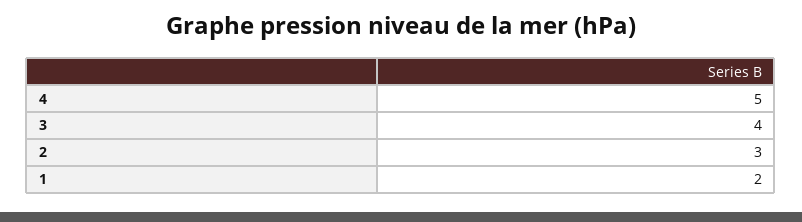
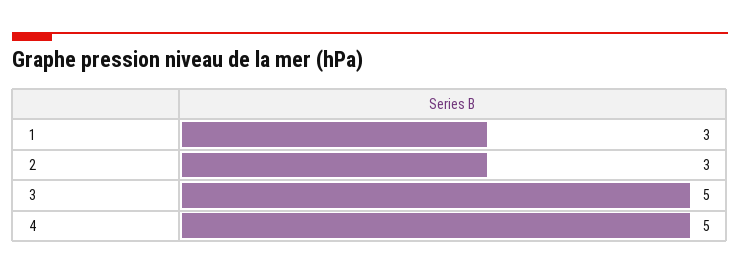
3: 4 -> 5
1: 2 -> 3

